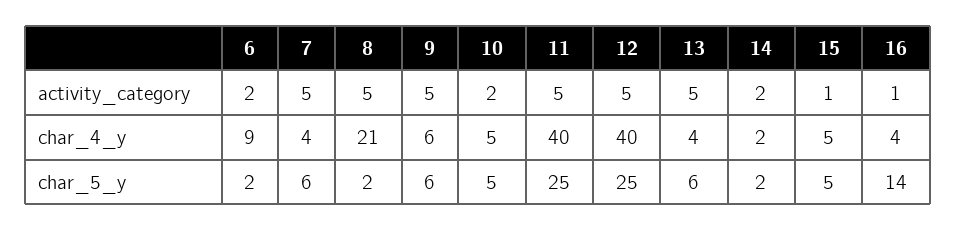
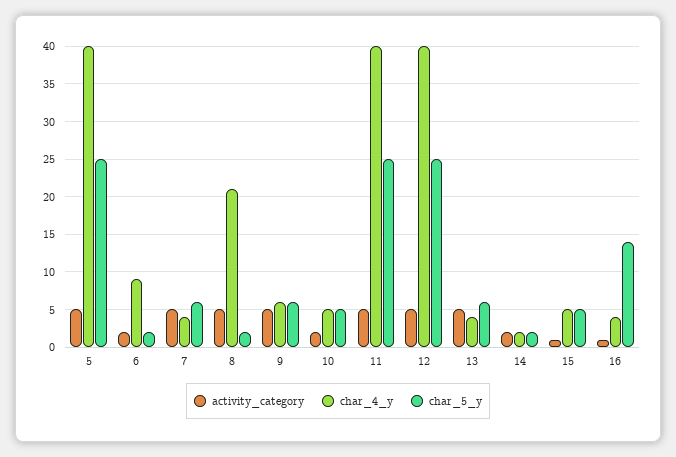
activity_category, 5: none -> 5
char_4_y, 5: none -> 40
char_5_y, 5: none -> 25

